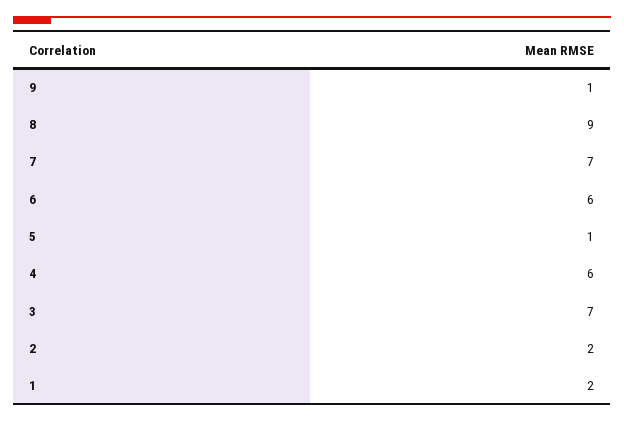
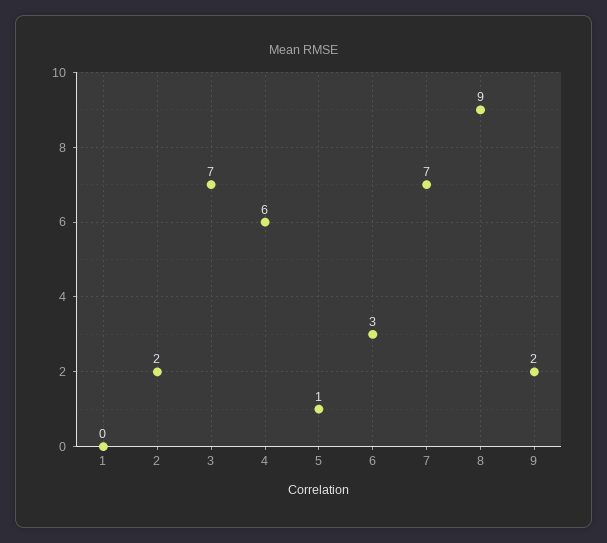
9: 1 -> 2
6: 6 -> 3
1: 2 -> 0

